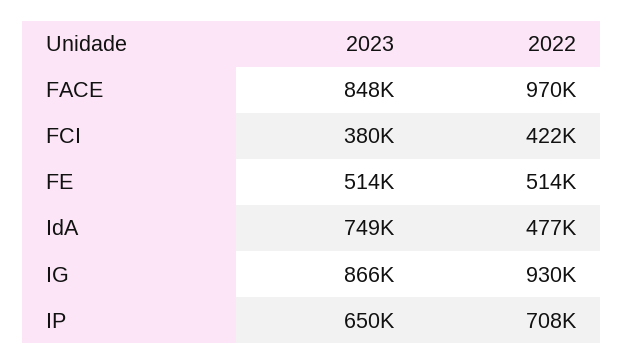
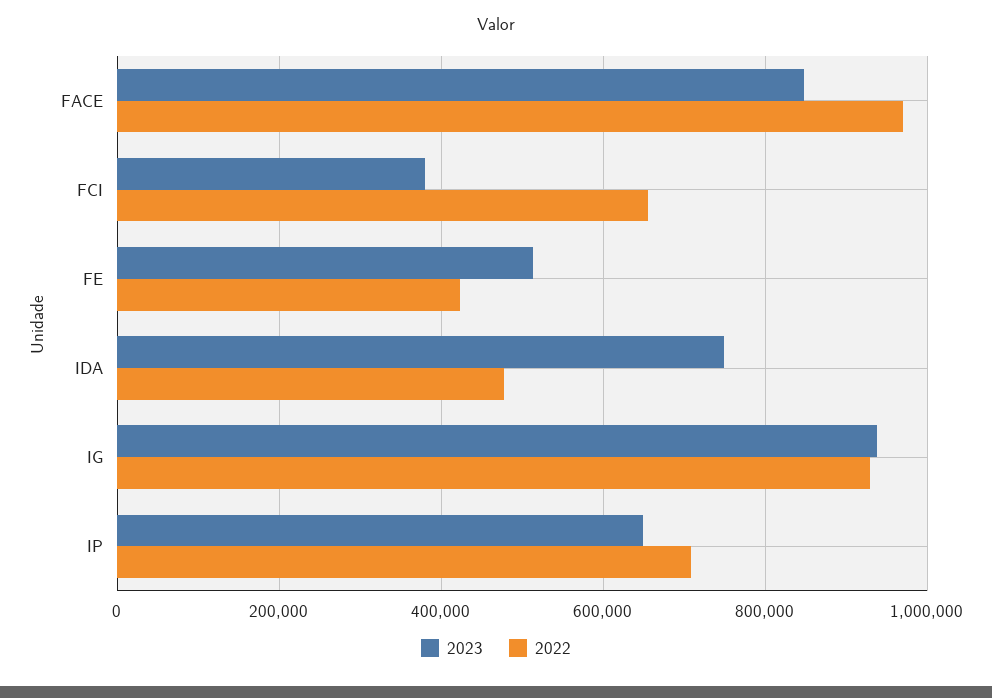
2022, FCI: 422000 -> 660000
2022, FE: 514000 -> 420000
2023, IG: 866000 -> 940000

